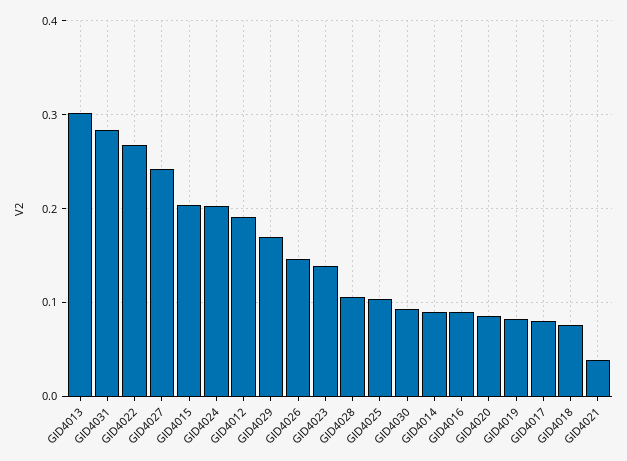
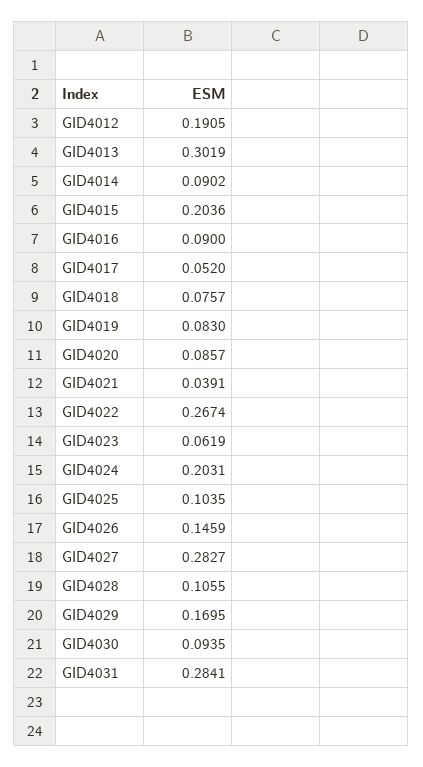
GID4027: 0.24 -> 0.2827
GID4023: 0.14 -> 0.0619
GID4017: 0.08 -> 0.052

